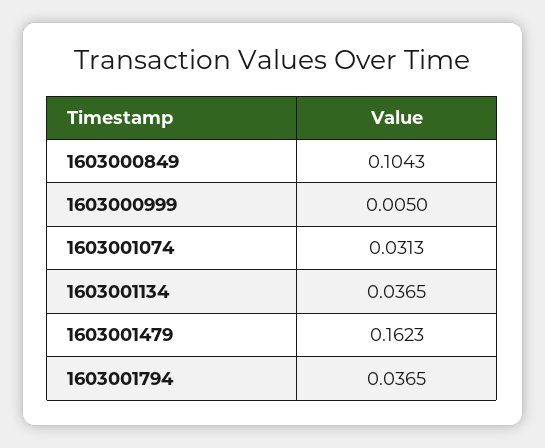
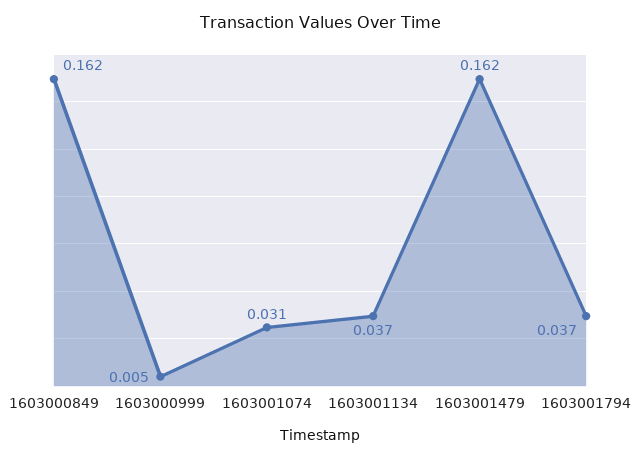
1603000849: 0.1043 -> 0.162

